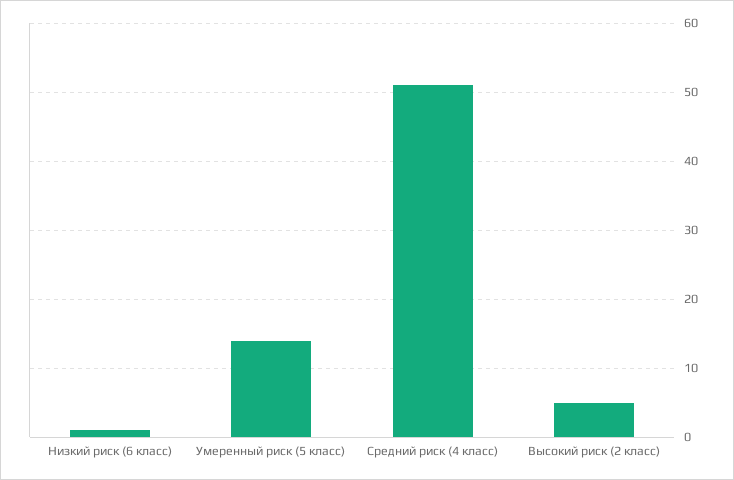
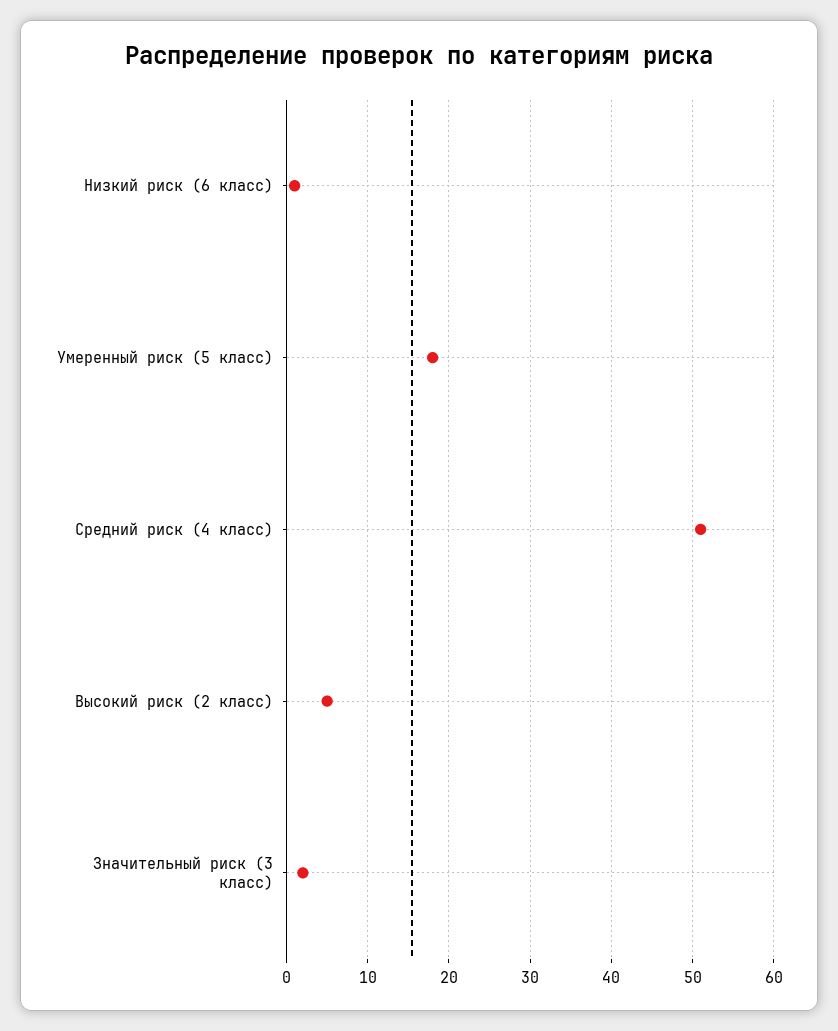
Умеренный риск (5 класс): 14 -> 18
Значительный риск (3 класс): none -> 2

